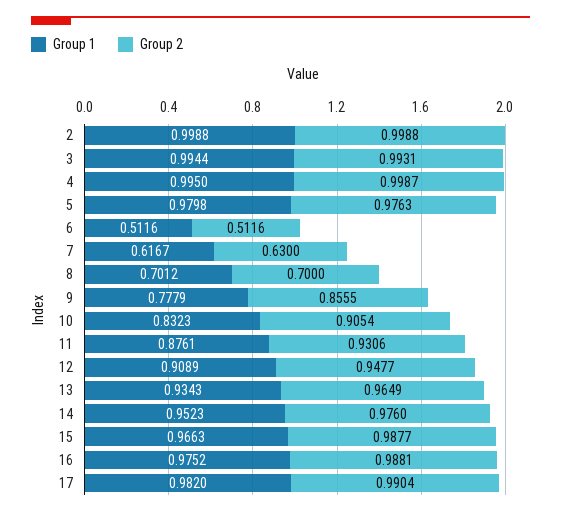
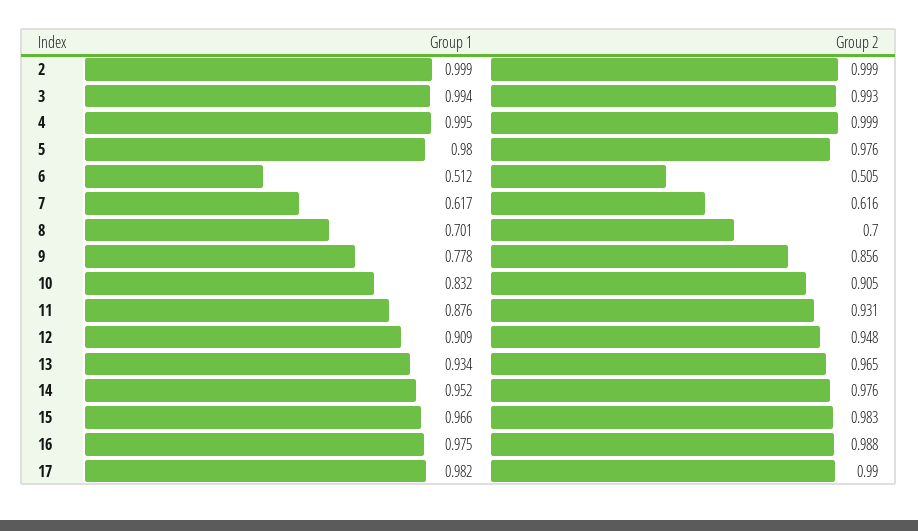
Group 2, 6: 0.5116 -> 0.505
Group 2, 7: 0.63 -> 0.616
Group 2, 15: 0.9877 -> 0.983

